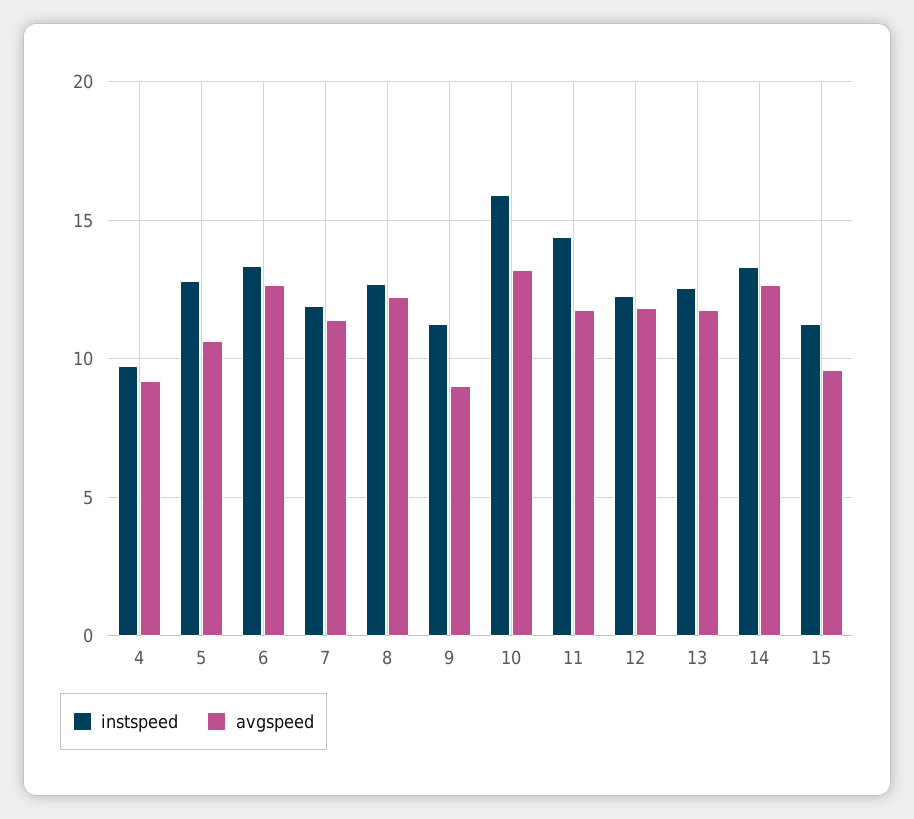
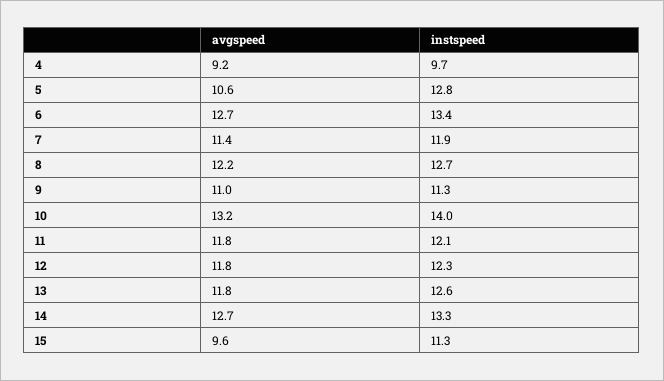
avgspeed, 9: 9 -> 11
instspeed, 10: 16 -> 14
instspeed, 11: 14.5 -> 12.1

